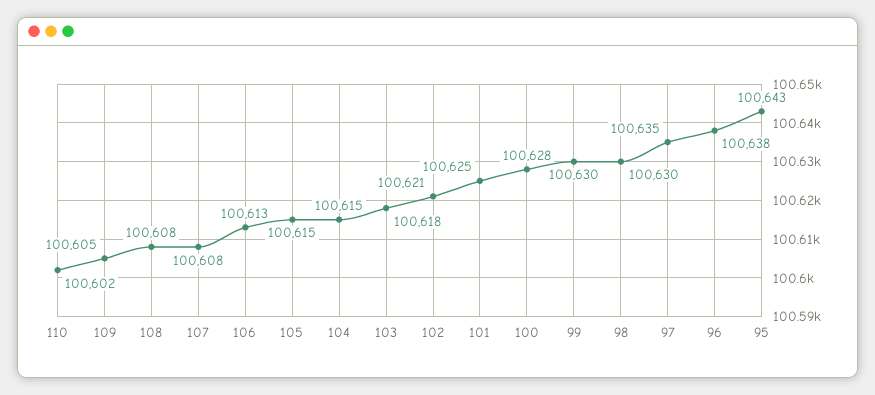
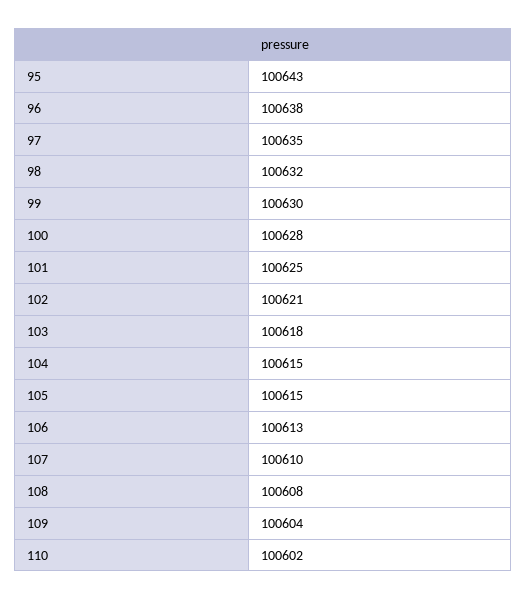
109: 100605 -> 100604
107: 100608 -> 100610
98: 100630 -> 100632

